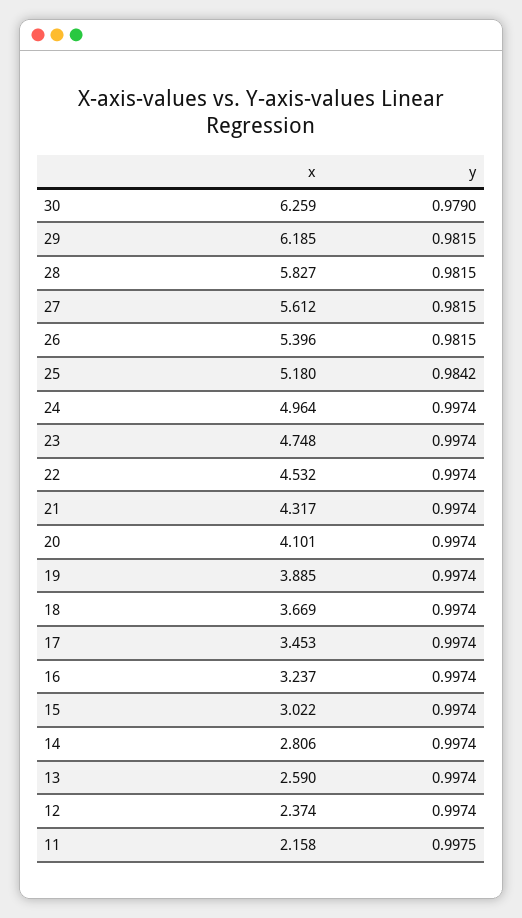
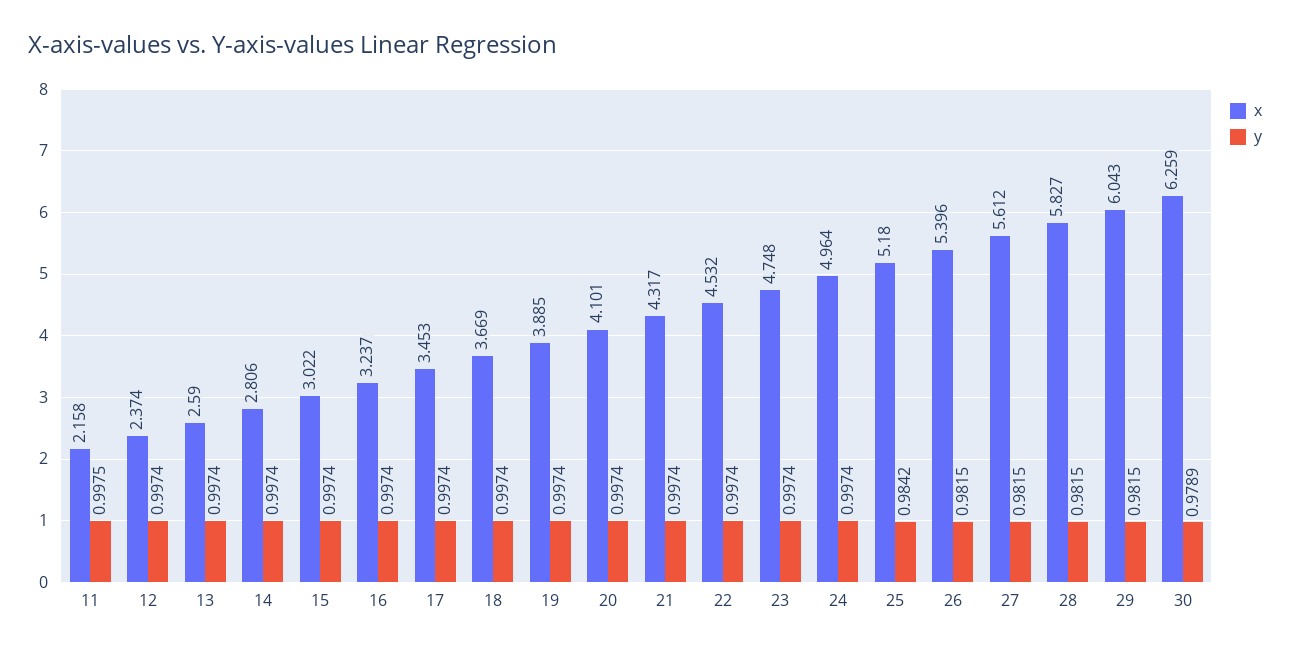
y, 30: 0.979 -> 0.9789
x, 29: 6.185 -> 6.043

